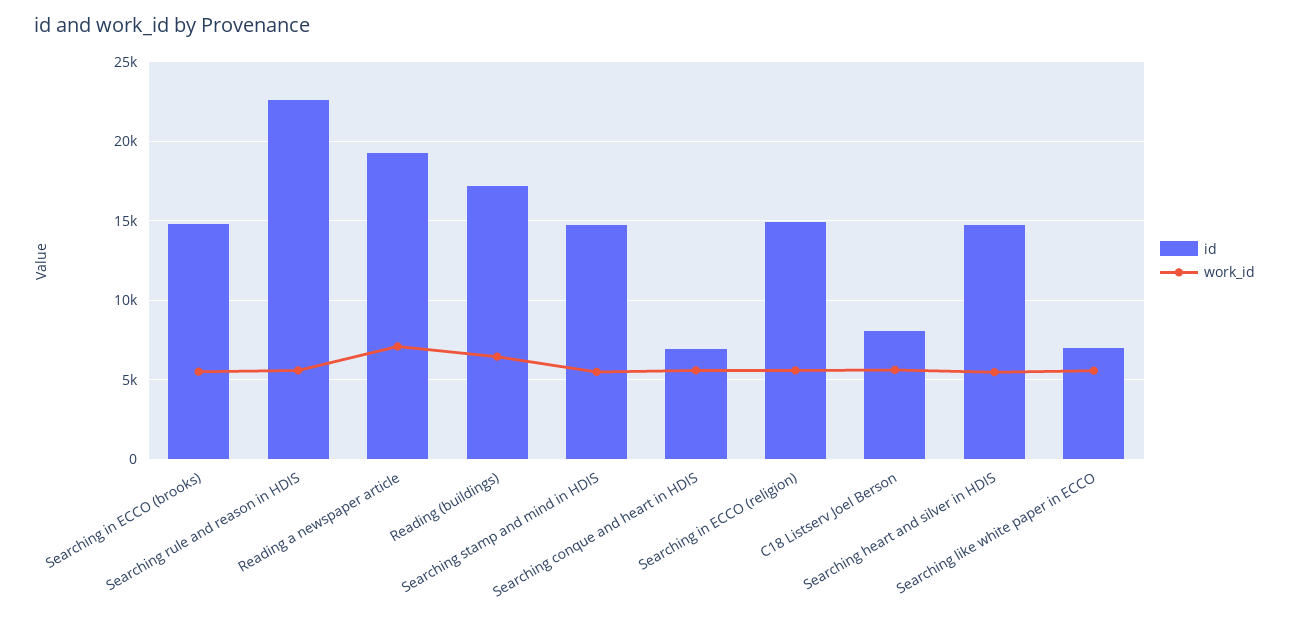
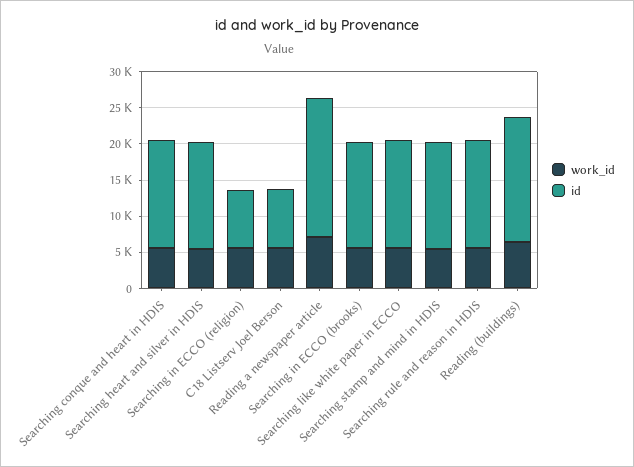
id, Searching rule and reason in HDIS: 22500 -> 15000
id, Searching conque and heart in HDIS: 7000 -> 15000
id, Searching in ECCO (religion): 15000 -> 7500
id, Searching like white paper in ECCO: 7000 -> 15000

